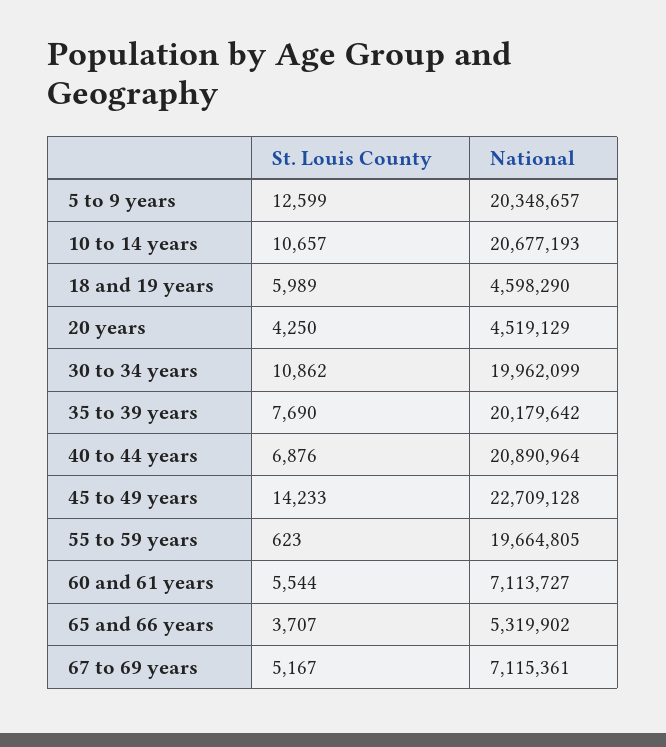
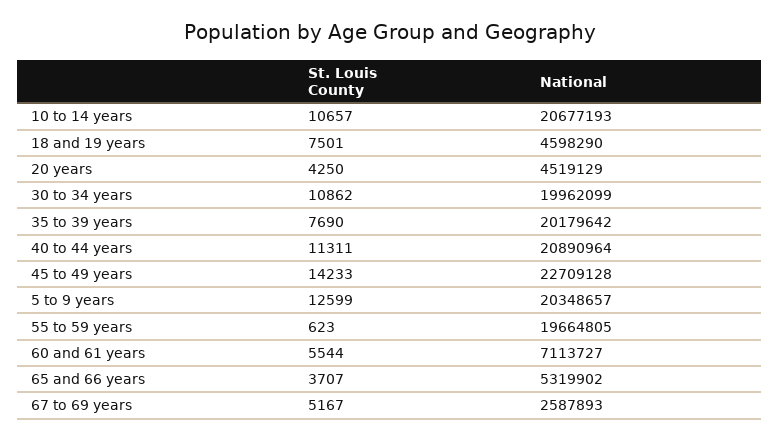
St. Louis County, 18 and 19 years: 5989 -> 7501
St. Louis County, 40 to 44 years: 6876 -> 11311
National, 67 to 69 years: 7115361 -> 2587893

